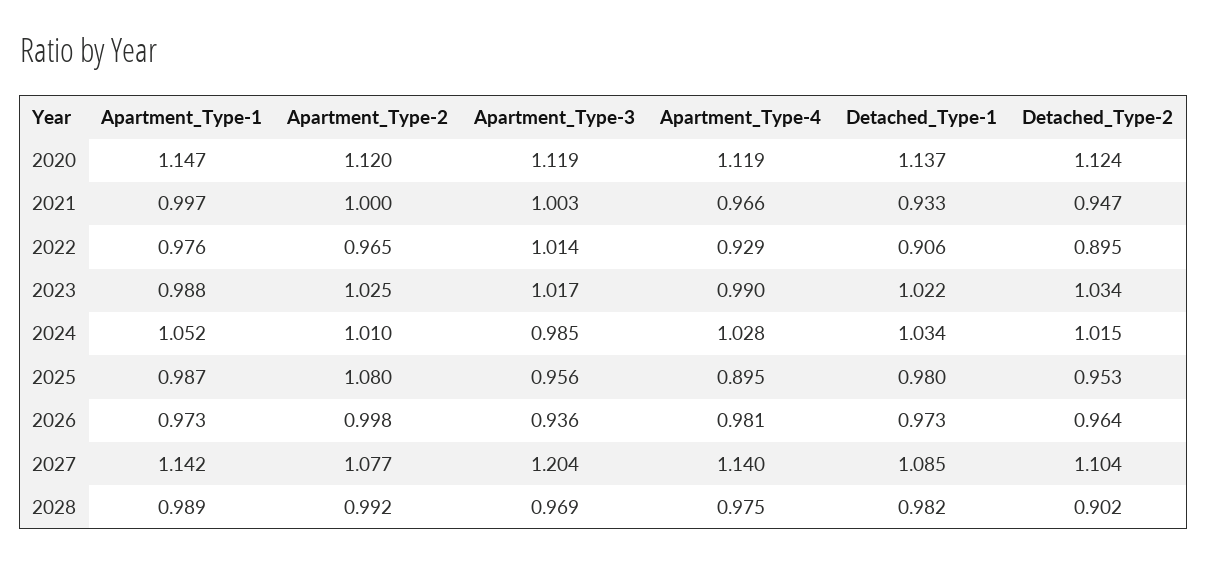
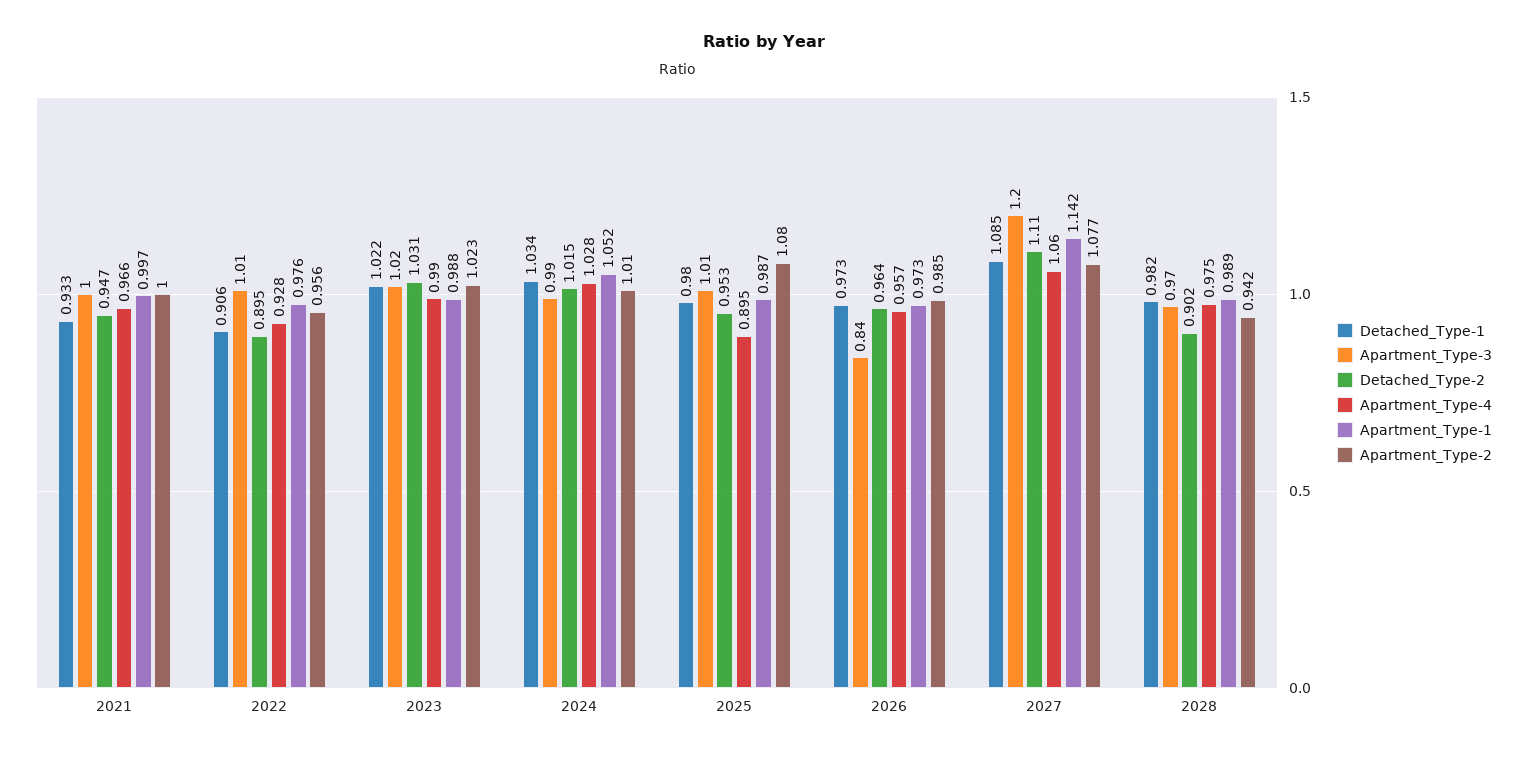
Apartment_Type-1, 2020: 1.147 -> none
Apartment_Type-2, 2020: 1.12 -> none
Apartment_Type-3, 2020: 1.119 -> none
Apartment_Type-4, 2020: 1.119 -> none
Detached_Type-1, 2020: 1.137 -> none
Detached_Type-2, 2020: 1.124 -> none
Apartment_Type-2, 2022: 0.965 -> 0.956
Apartment_Type-4, 2022: 0.929 -> 0.928
Apartment_Type-2, 2023: 1.025 -> 1.023
Detached_Type-2, 2023: 1.034 -> 1.031
Apartment_Type-3, 2025: 0.956 -> 1.01
Apartment_Type-2, 2026: 0.998 -> 0.985
Apartment_Type-3, 2026: 0.936 -> 0.84
Apartment_Type-4, 2026: 0.981 -> 0.957
Apartment_Type-4, 2027: 1.14 -> 1.06
Detached_Type-2, 2027: 1.104 -> 1.11
Apartment_Type-2, 2028: 0.992 -> 0.942

